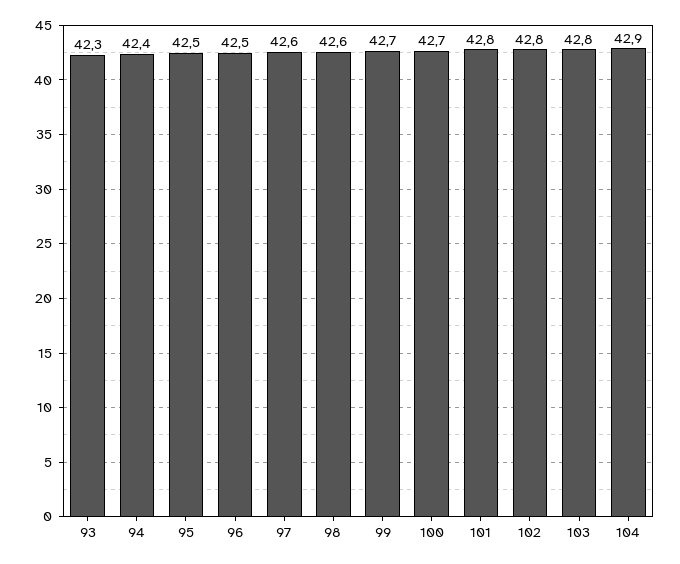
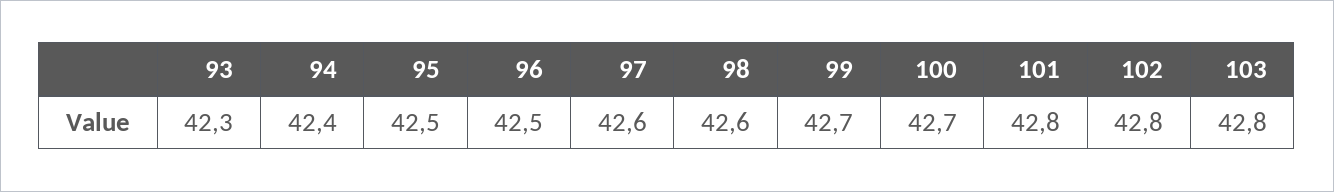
104: 42.9 -> none

